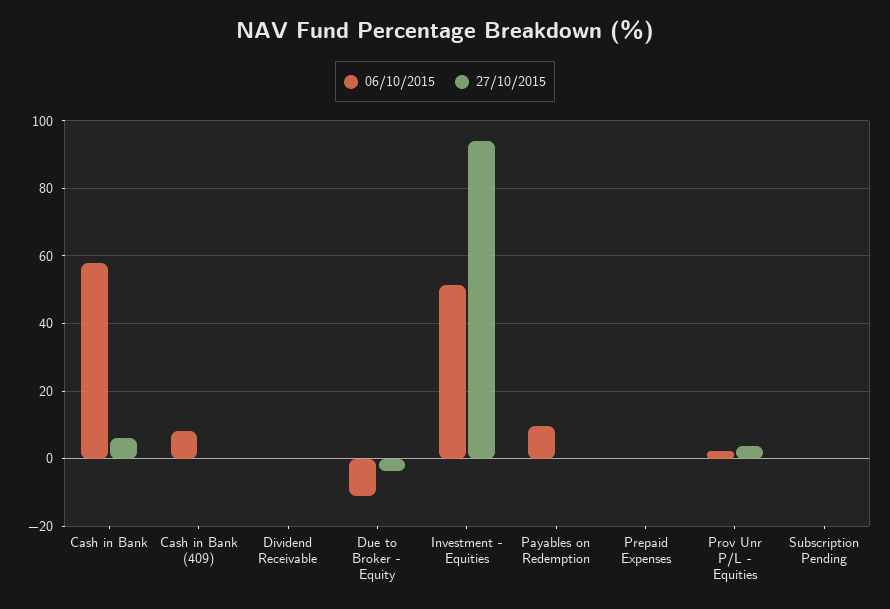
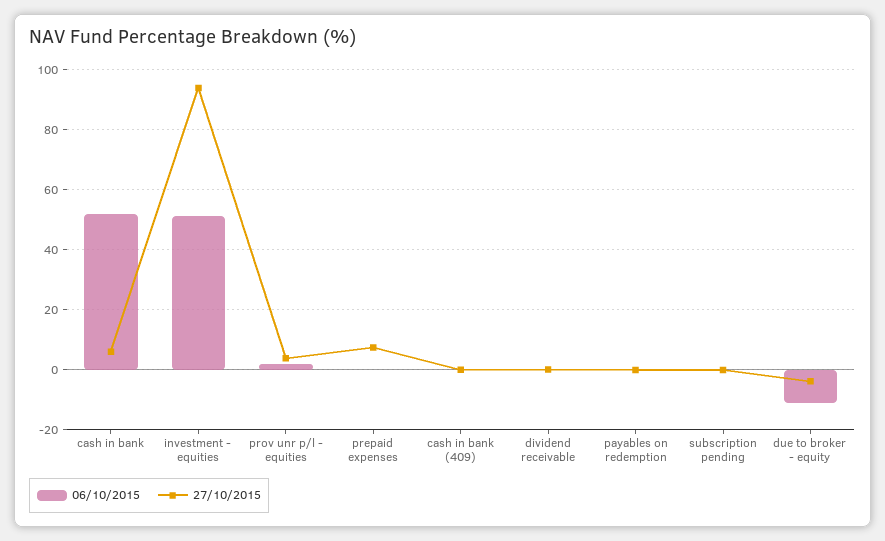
06/10/2015, Cash in Bank: 58 -> 52.5
06/10/2015, Cash in Bank (409): 8 -> 0
06/10/2015, Payables on Redemption: 10 -> 0
27/10/2015, Prepaid Expenses: 0 -> 7.5

